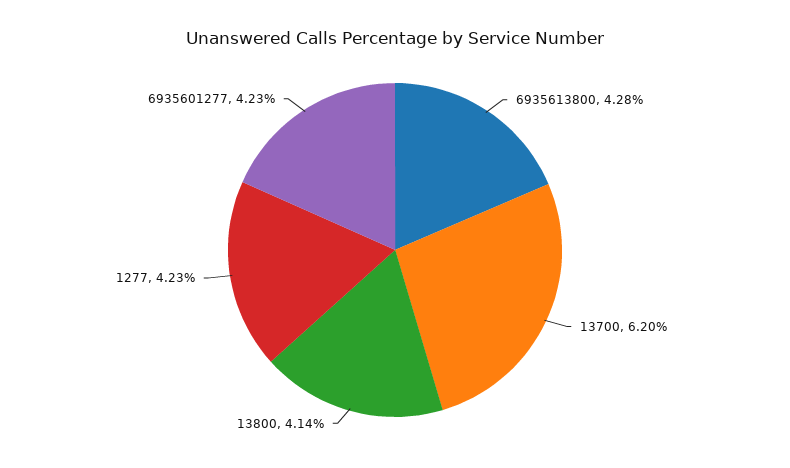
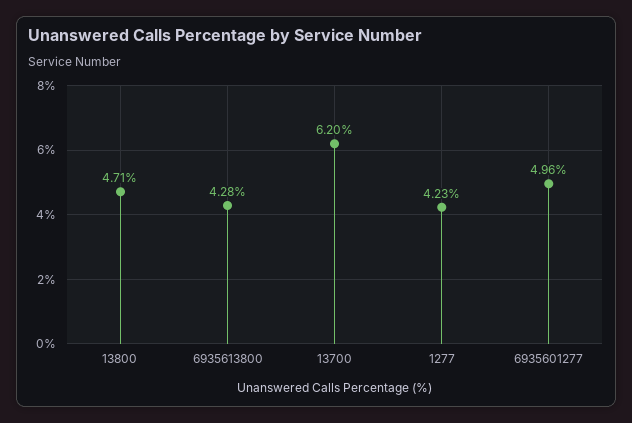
13800: 4.14 -> 4.71
6935601277: 4.23 -> 4.96

